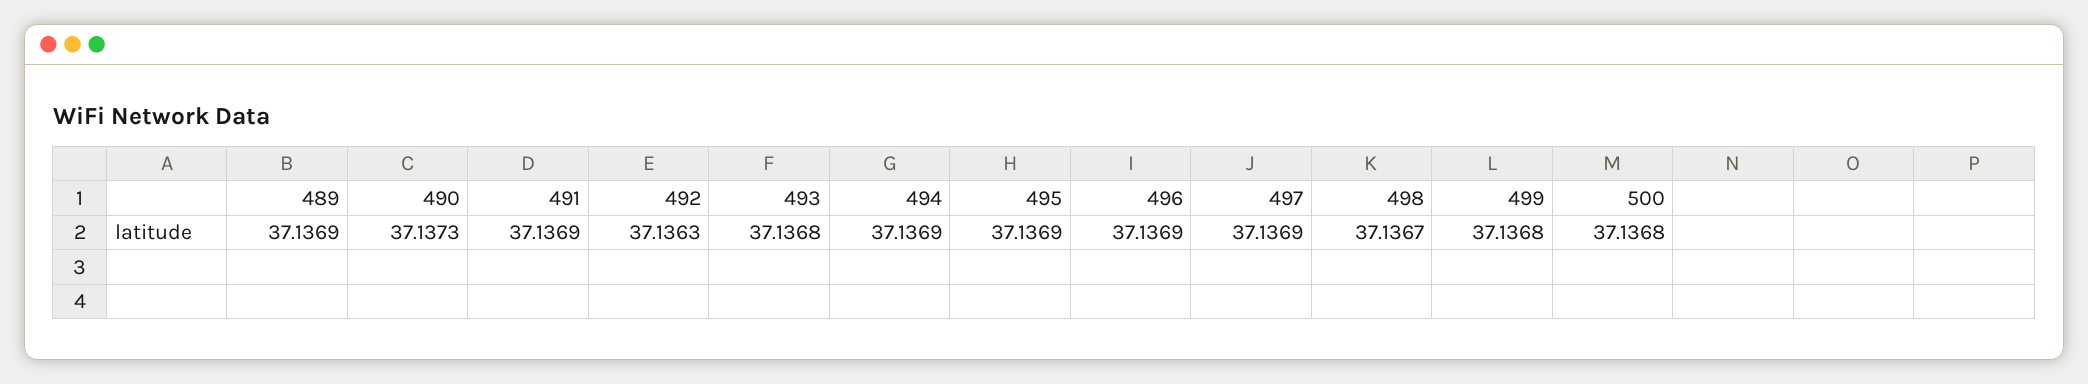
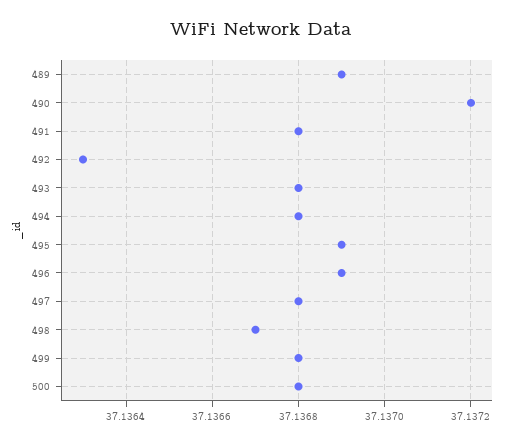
490: 37.1373 -> 37.1372
491: 37.1369 -> 37.1368
494: 37.1369 -> 37.1368
497: 37.1369 -> 37.1368

